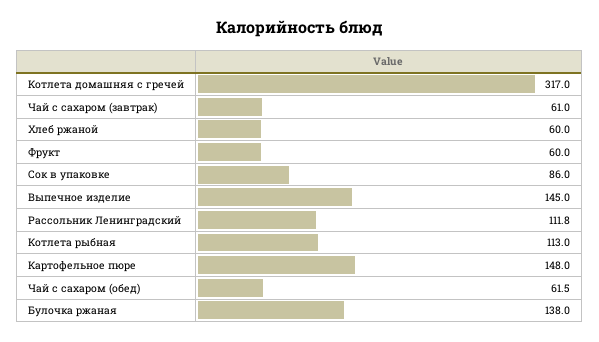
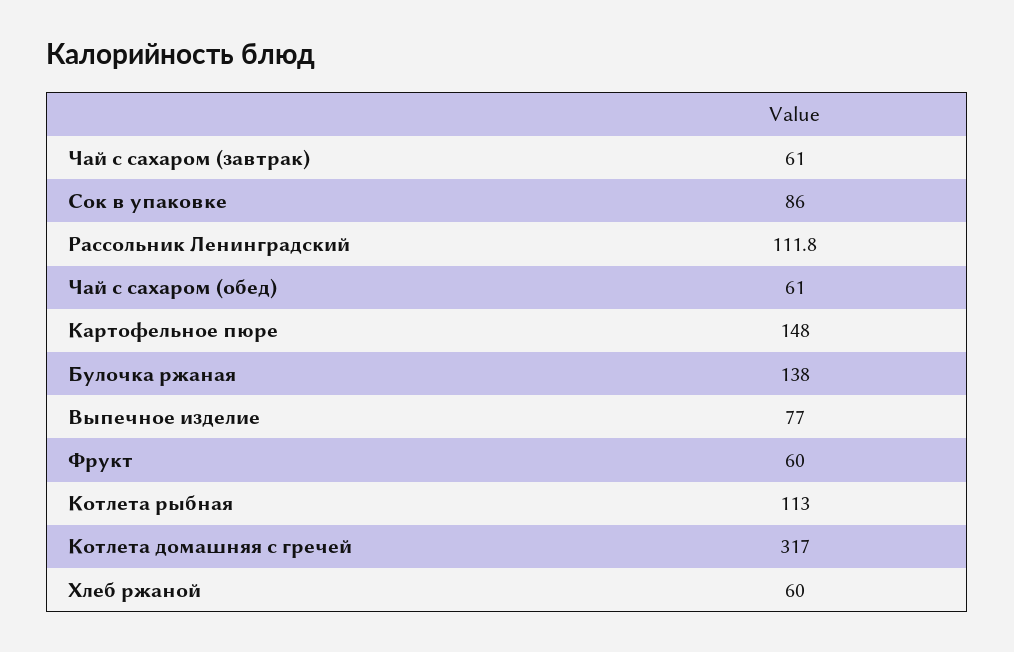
Выпечное изделие: 145 -> 77
Чай с сахаром (обед): 61.5 -> 61

